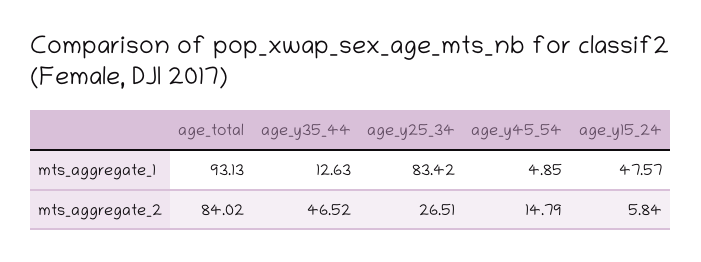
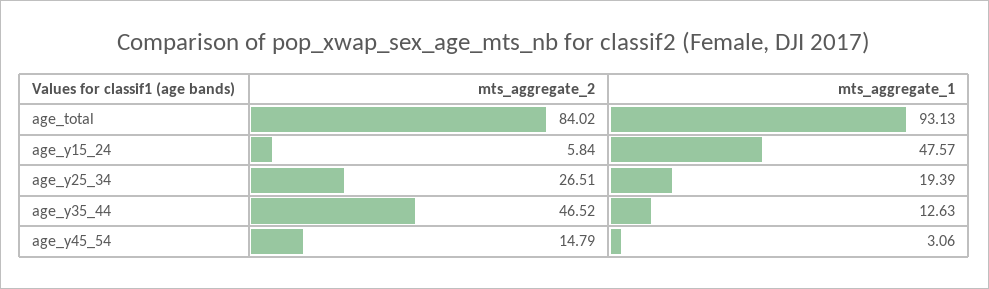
age_y25_34, mts_aggregate_1: 83.42 -> 19.39
age_y45_54, mts_aggregate_1: 4.85 -> 3.06

